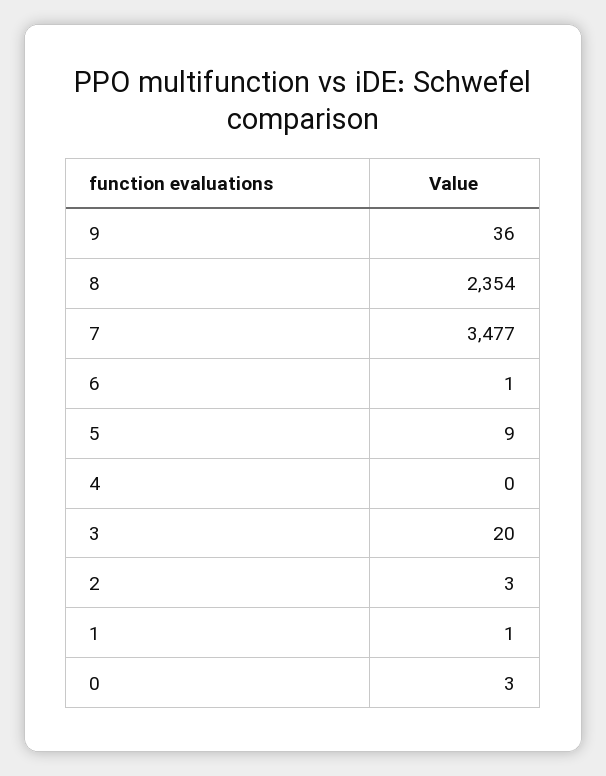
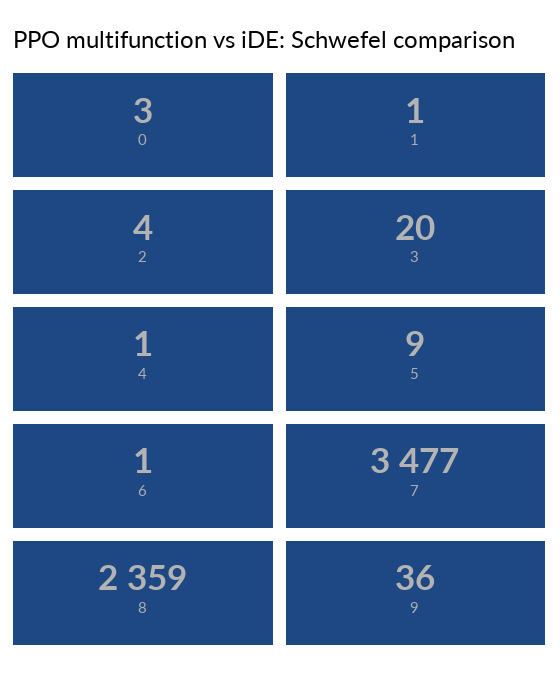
8: 2354 -> 2359
4: 0 -> 1
2: 3 -> 4

